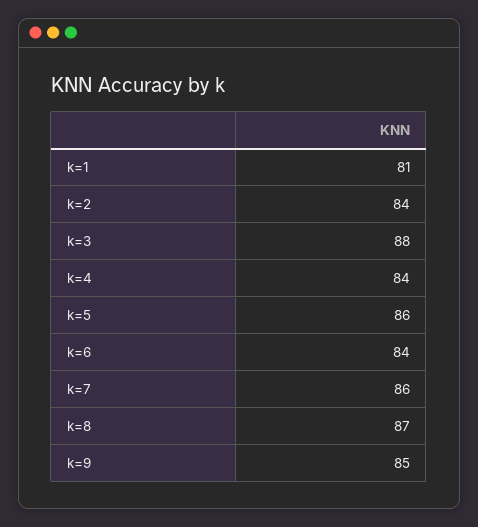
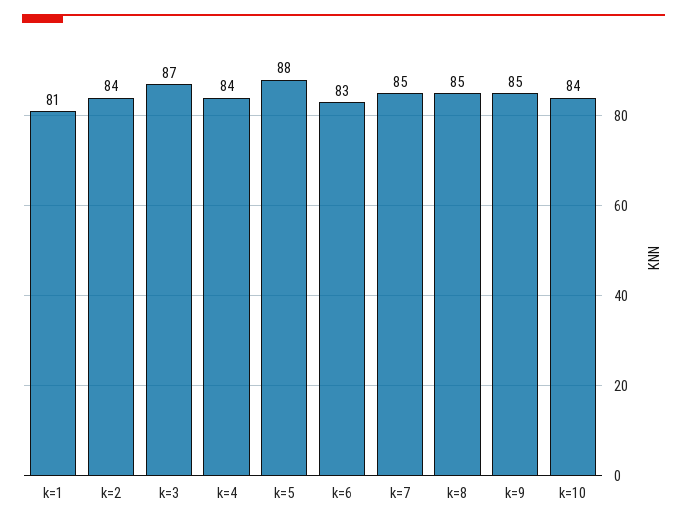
k=3: 88 -> 87
k=5: 86 -> 88
k=6: 84 -> 83
k=7: 86 -> 85
k=8: 87 -> 85
k=10: none -> 84

